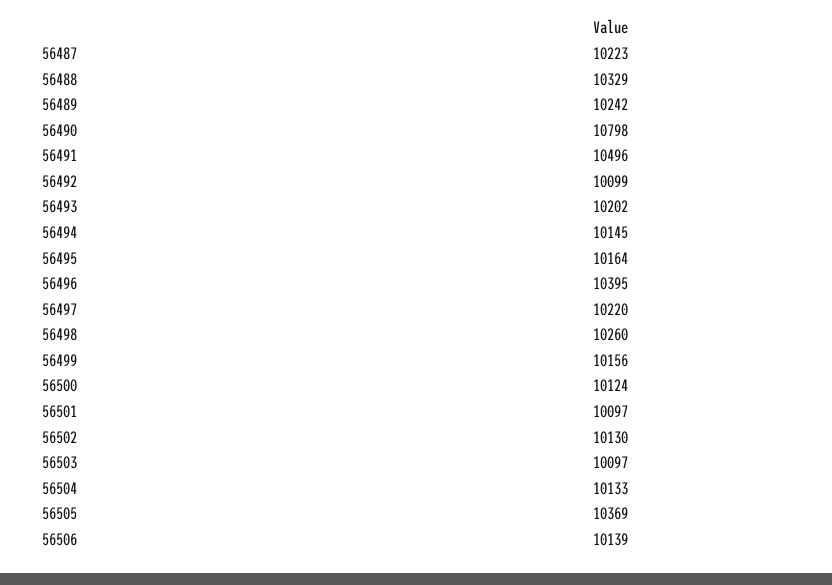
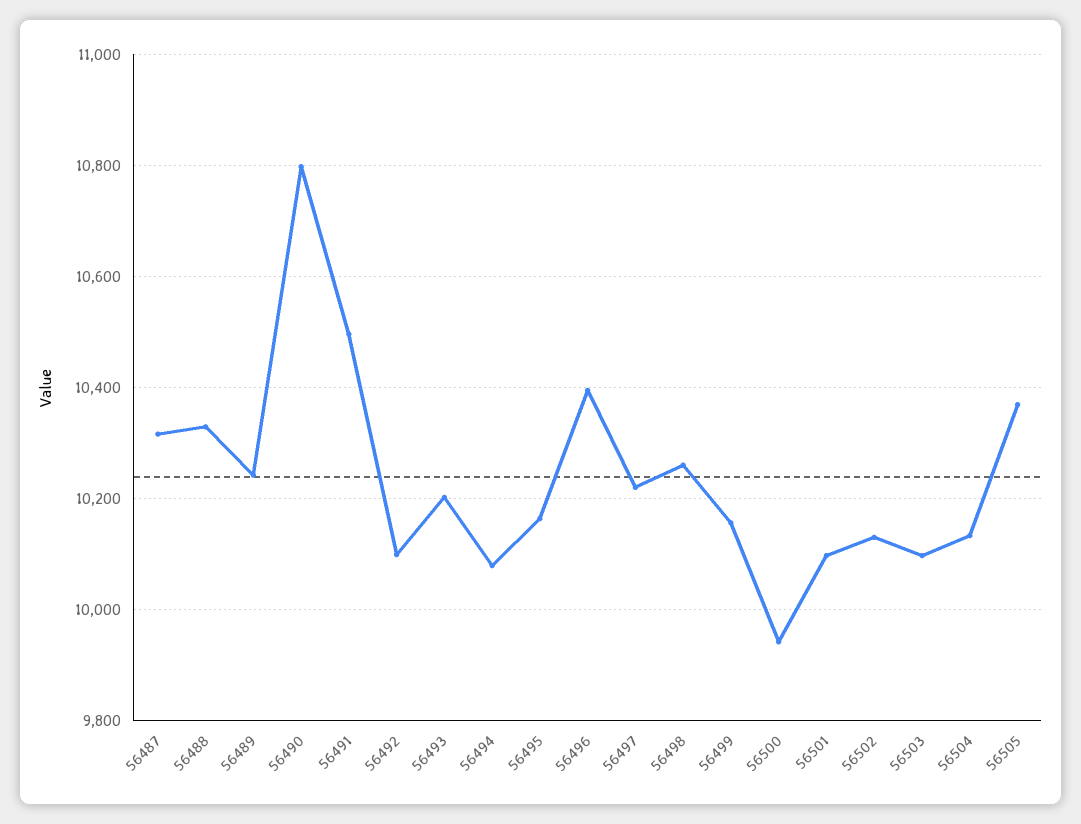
56487: 10223 -> 10320
56494: 10145 -> 10080
56500: 10124 -> 9940
56506: 10139 -> none

